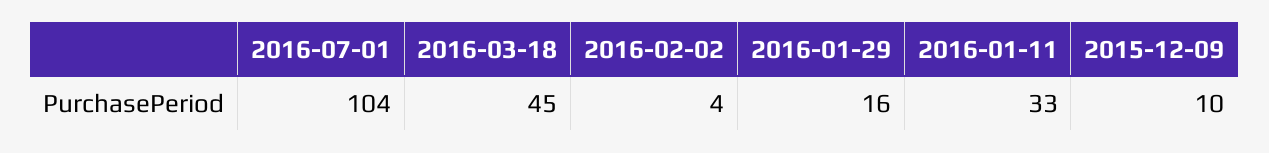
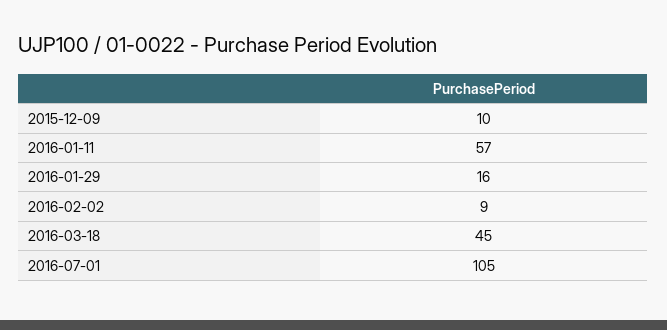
2016-07-01: 104 -> 105
2016-02-02: 4 -> 9
2016-01-11: 33 -> 57

